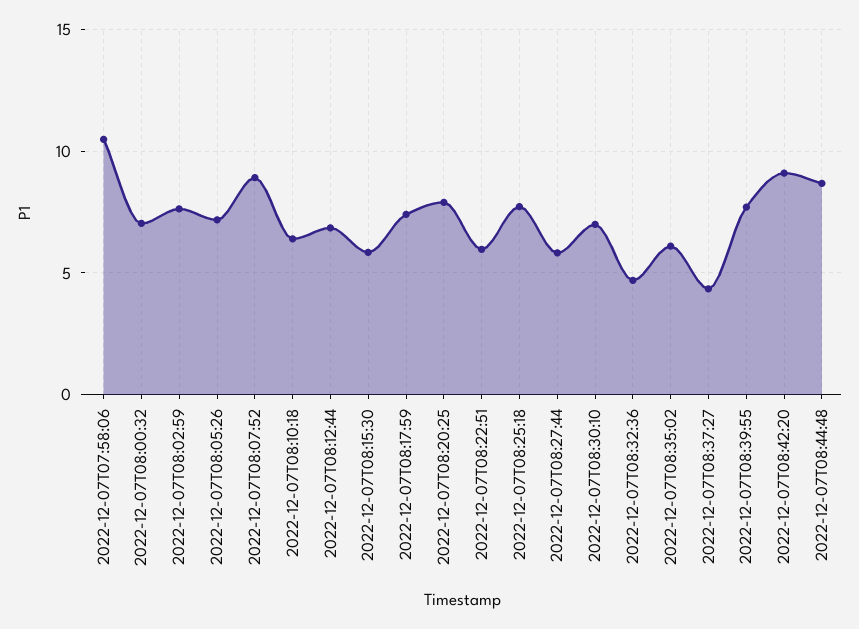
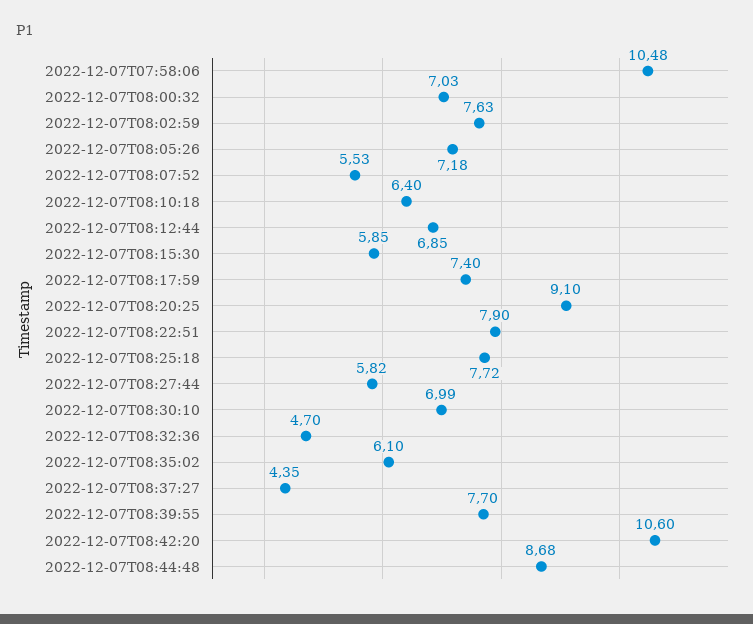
2022-12-07T08:07:52: 9 -> 5.53
2022-12-07T08:20:25: 8 -> 9.1
2022-12-07T08:22:51: 6 -> 7.9
2022-12-07T08:42:20: 9 -> 10.6

